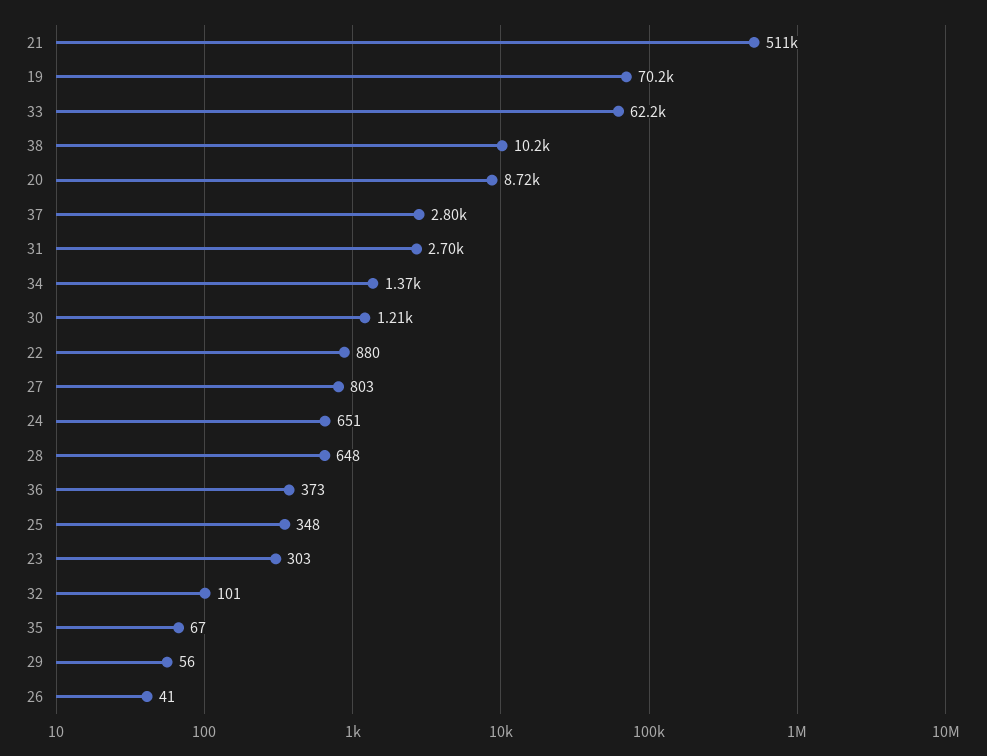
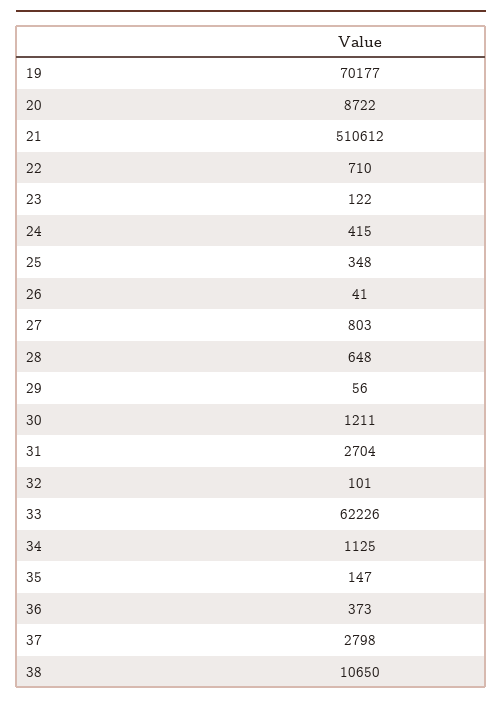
38: 10200 -> 10650
34: 1370 -> 1125
22: 880 -> 710
24: 651 -> 415
23: 303 -> 122
35: 67 -> 147

